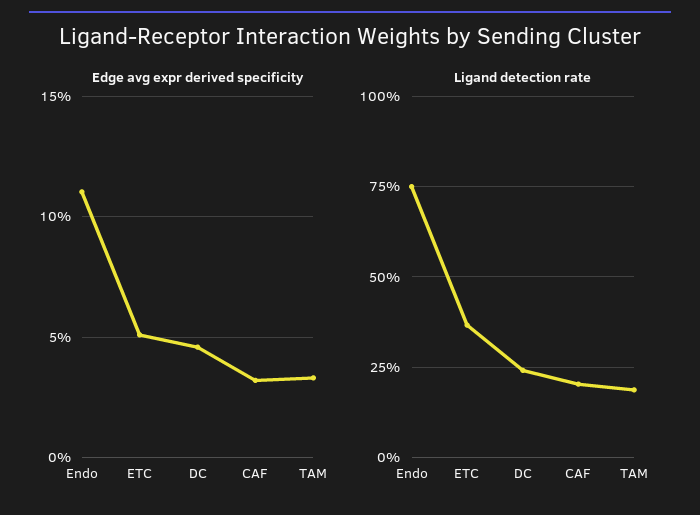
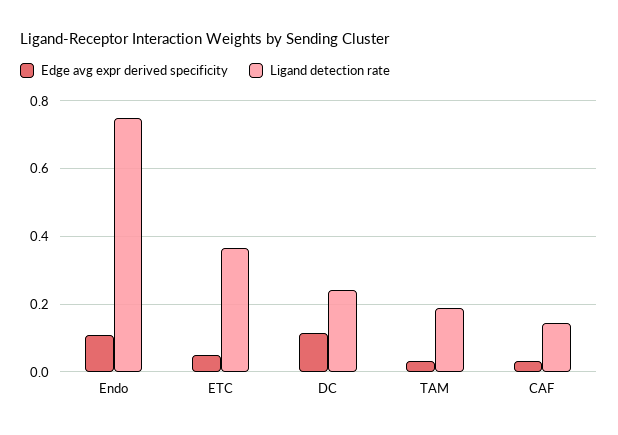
Edge avg expr derived specificity, DC: 0.045 -> 0.12
Ligand detection rate, CAF: 0.2 -> 0.14

